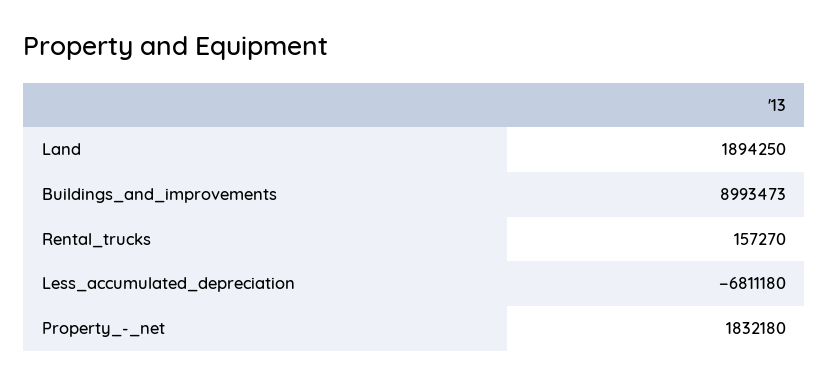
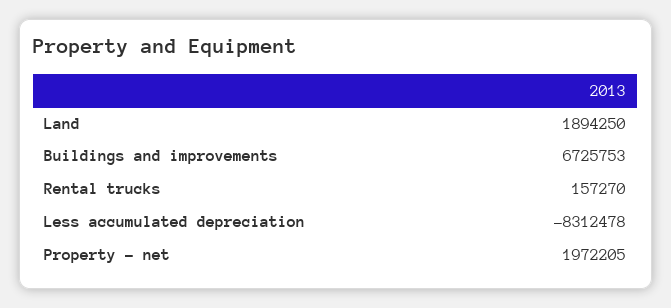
Buildings_and_improvements: 8993473 -> 6725753
Less_accumulated_depreciation: -6811180 -> -8312478
Property_-_net: 1832180 -> 1972205

